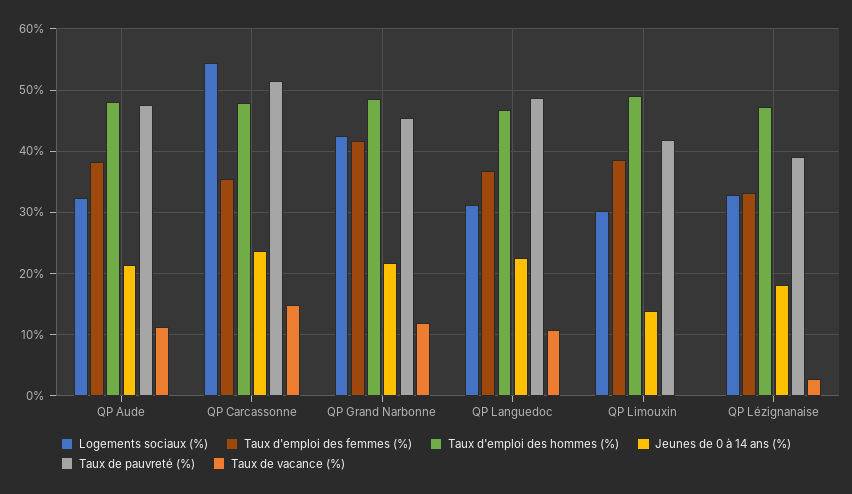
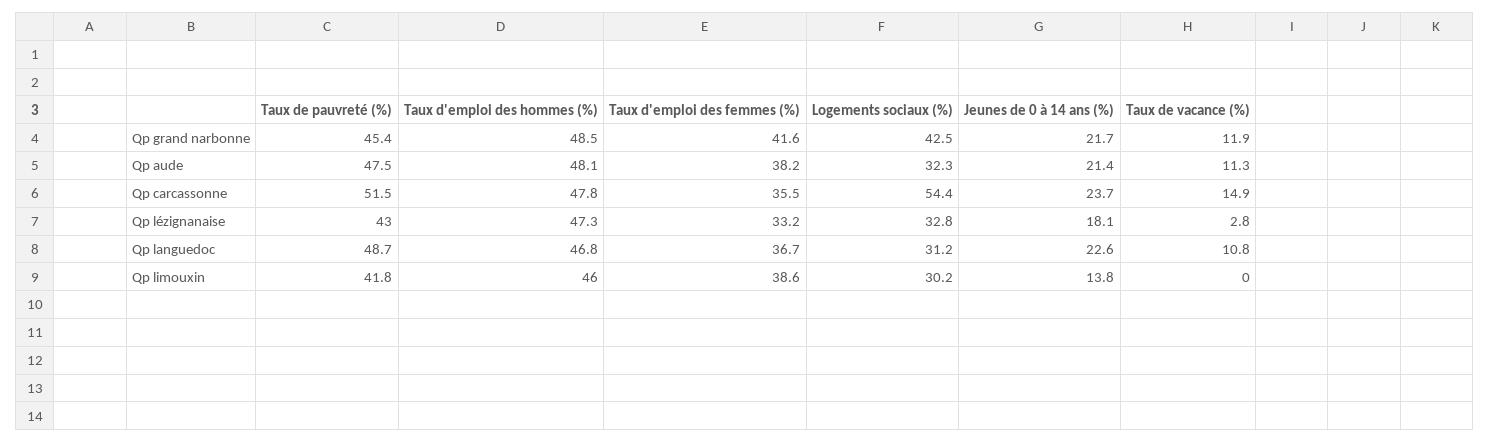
Taux d'emploi des hommes (%), QP Limouxin: 49 -> 46
Taux de pauvreté (%), QP Lézignanaise: 39 -> 43

